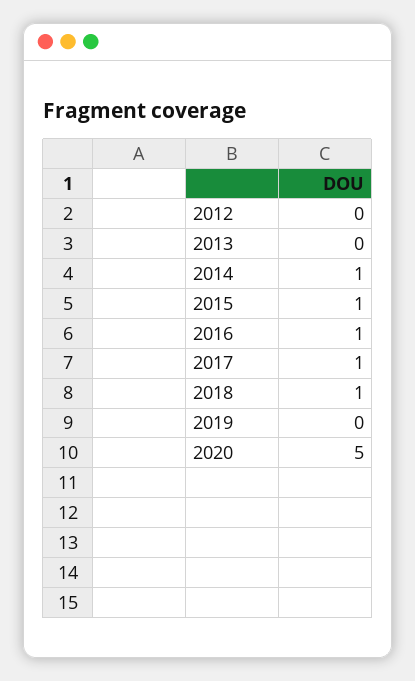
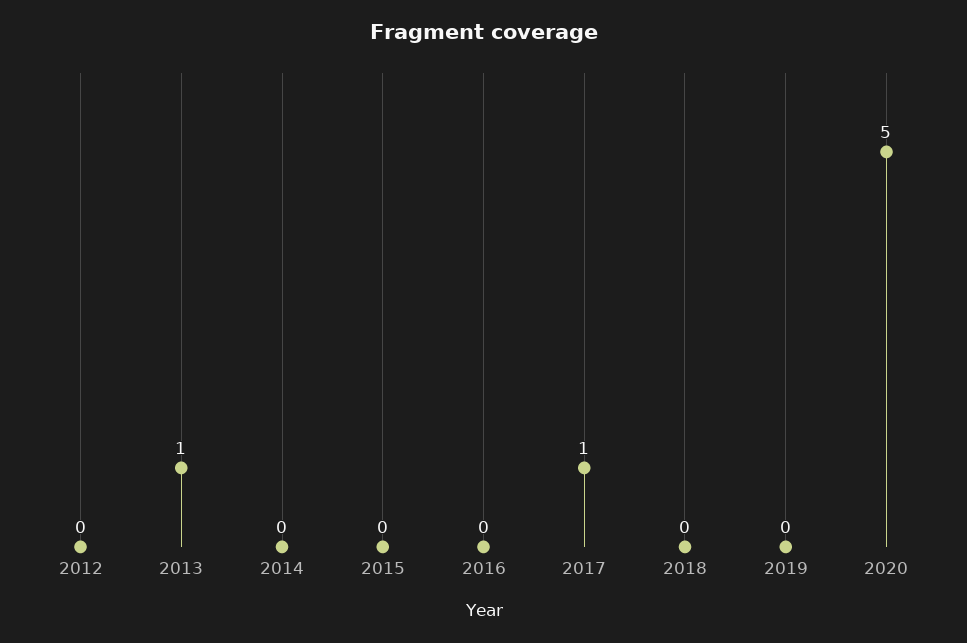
2013: 0 -> 1
2014: 1 -> 0
2015: 1 -> 0
2016: 1 -> 0
2018: 1 -> 0

